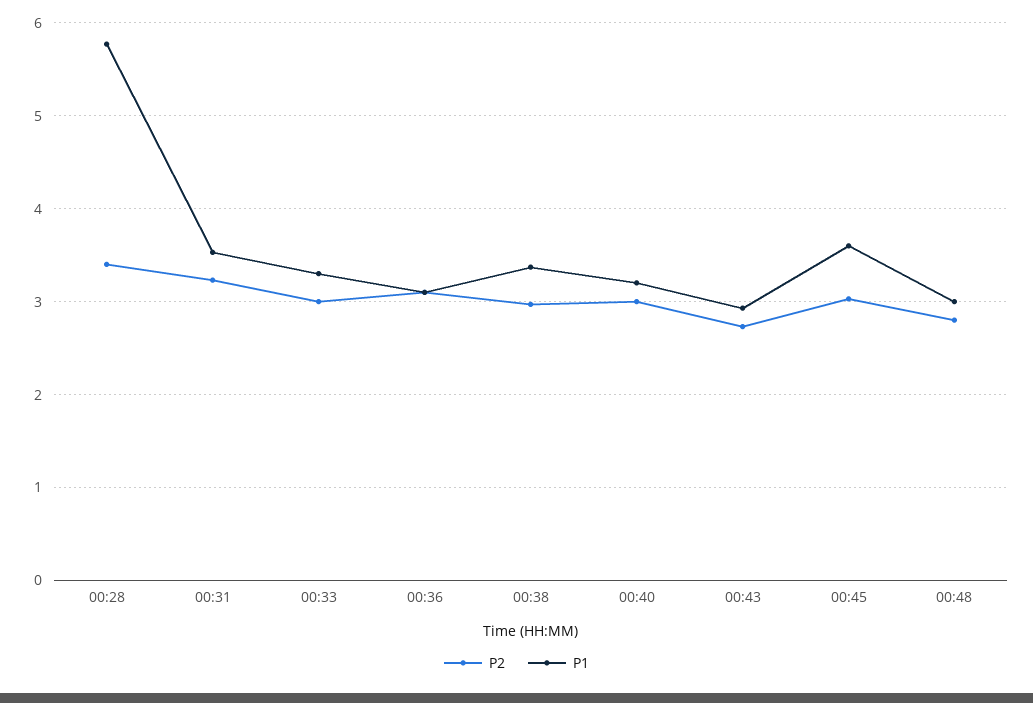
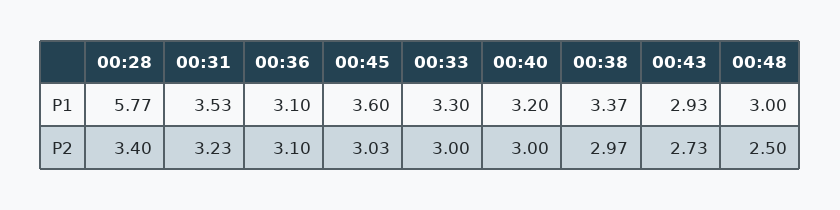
P2, 00:48: 2.8 -> 2.5

